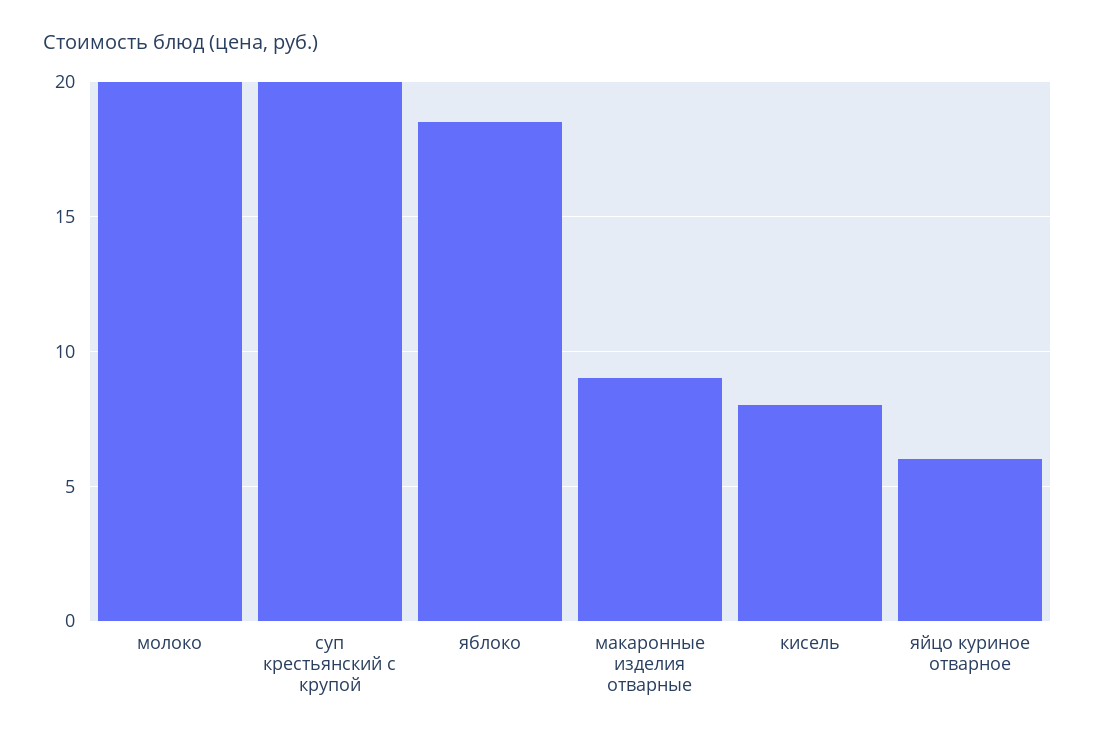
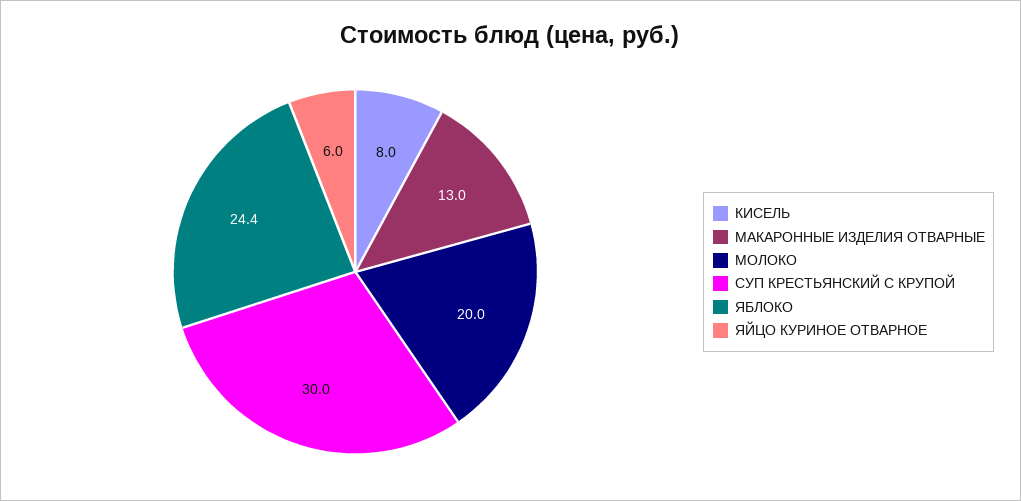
суп крестьянский с крупой: 20 -> 30
яблоко: 18.5 -> 24.4
макаронные изделия отварные: 9 -> 13

